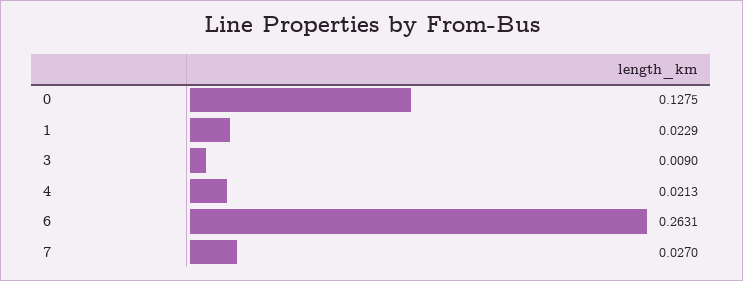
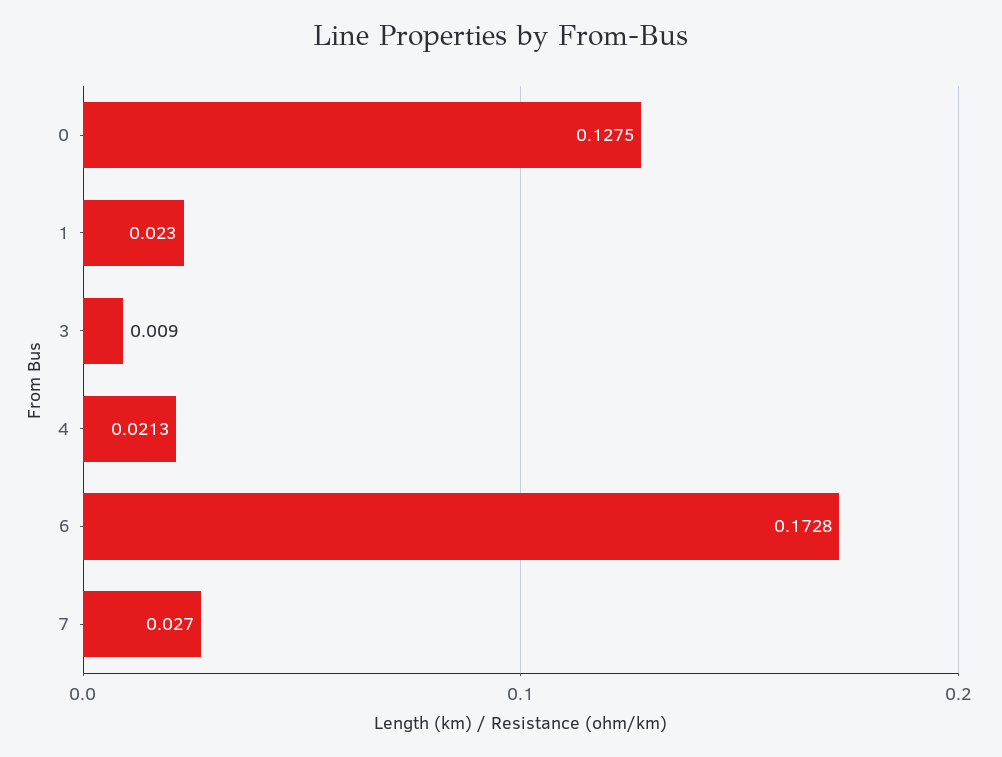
1: 0.0229 -> 0.023
6: 0.2631 -> 0.1728

